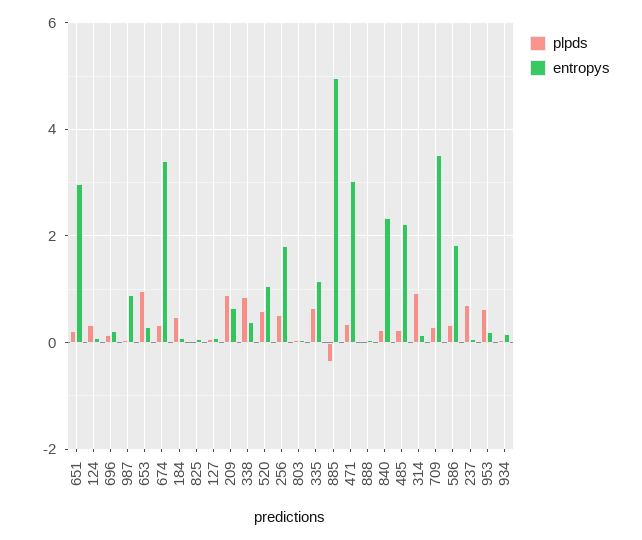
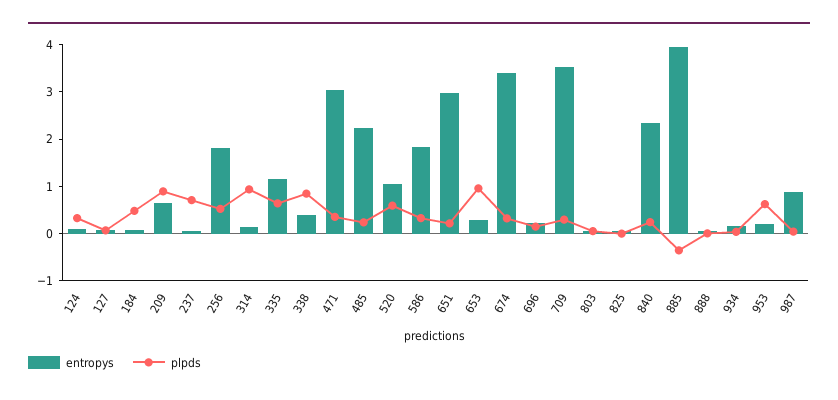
entropys, 885: 5 -> 4

